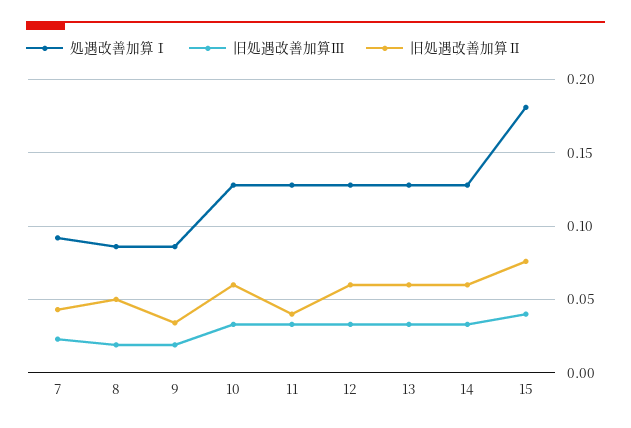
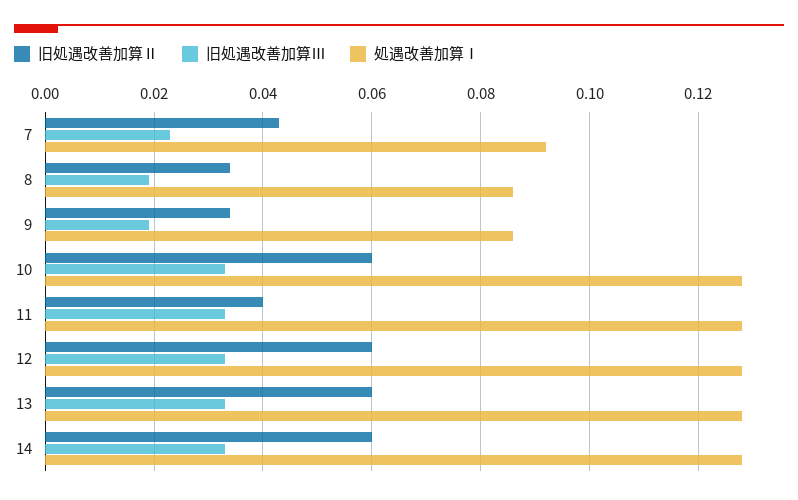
旧処遇改善加算Ⅱ, 8: 0.05 -> 0.035
処遇改善加算Ⅰ, 15: 0.18 -> none
旧処遇改善加算Ⅲ, 15: 0.04 -> none
旧処遇改善加算Ⅱ, 15: 0.075 -> none

